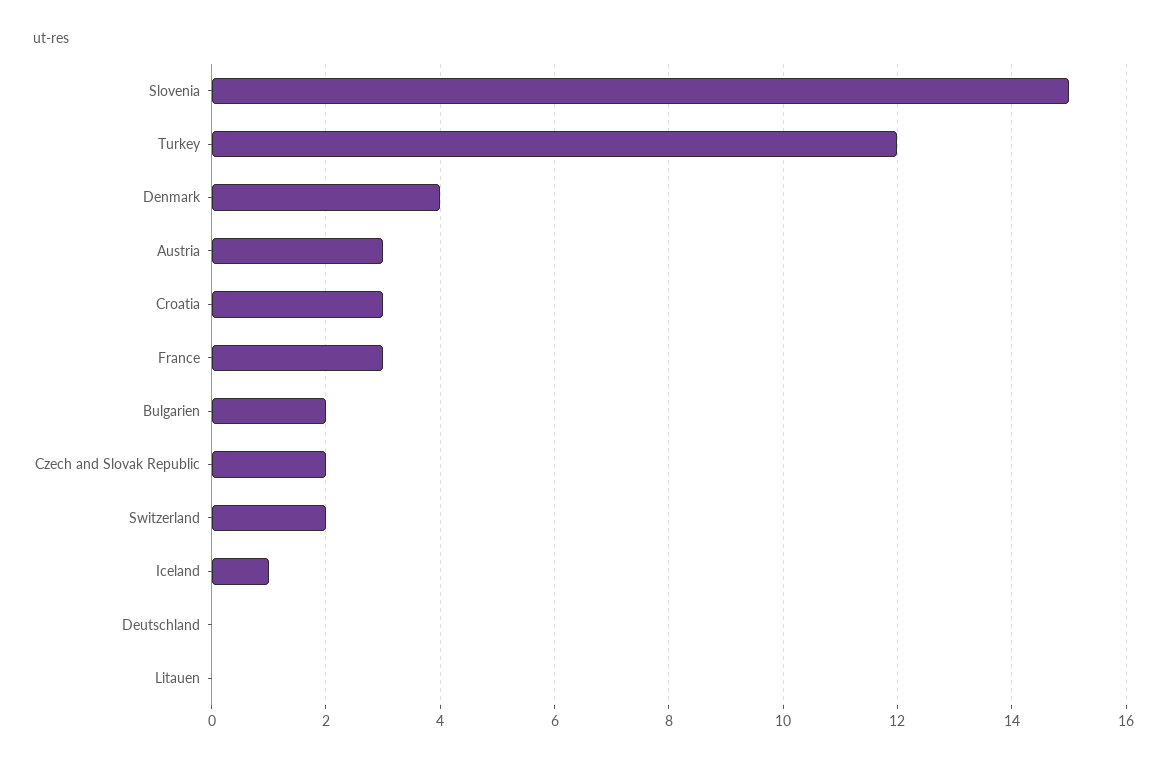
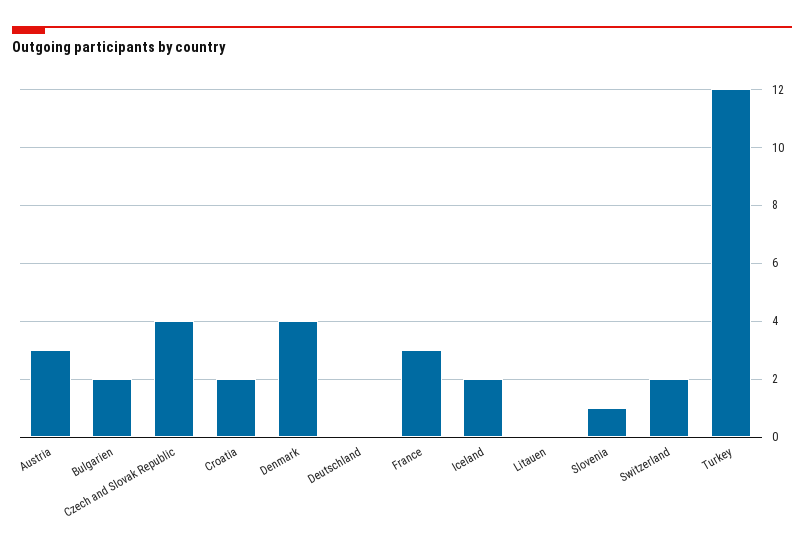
Slovenia: 15 -> 1
Croatia: 3 -> 2
Czech and Slovak Republic: 2 -> 4
Iceland: 1 -> 2

